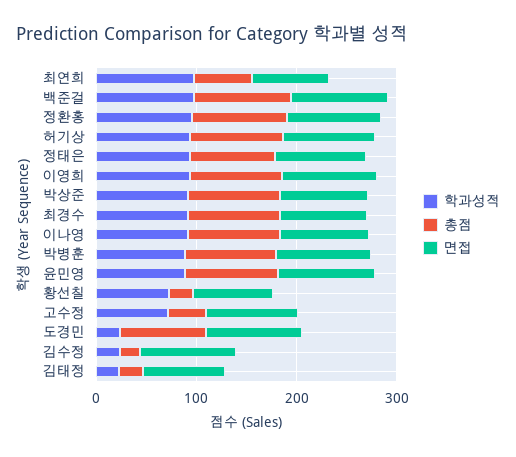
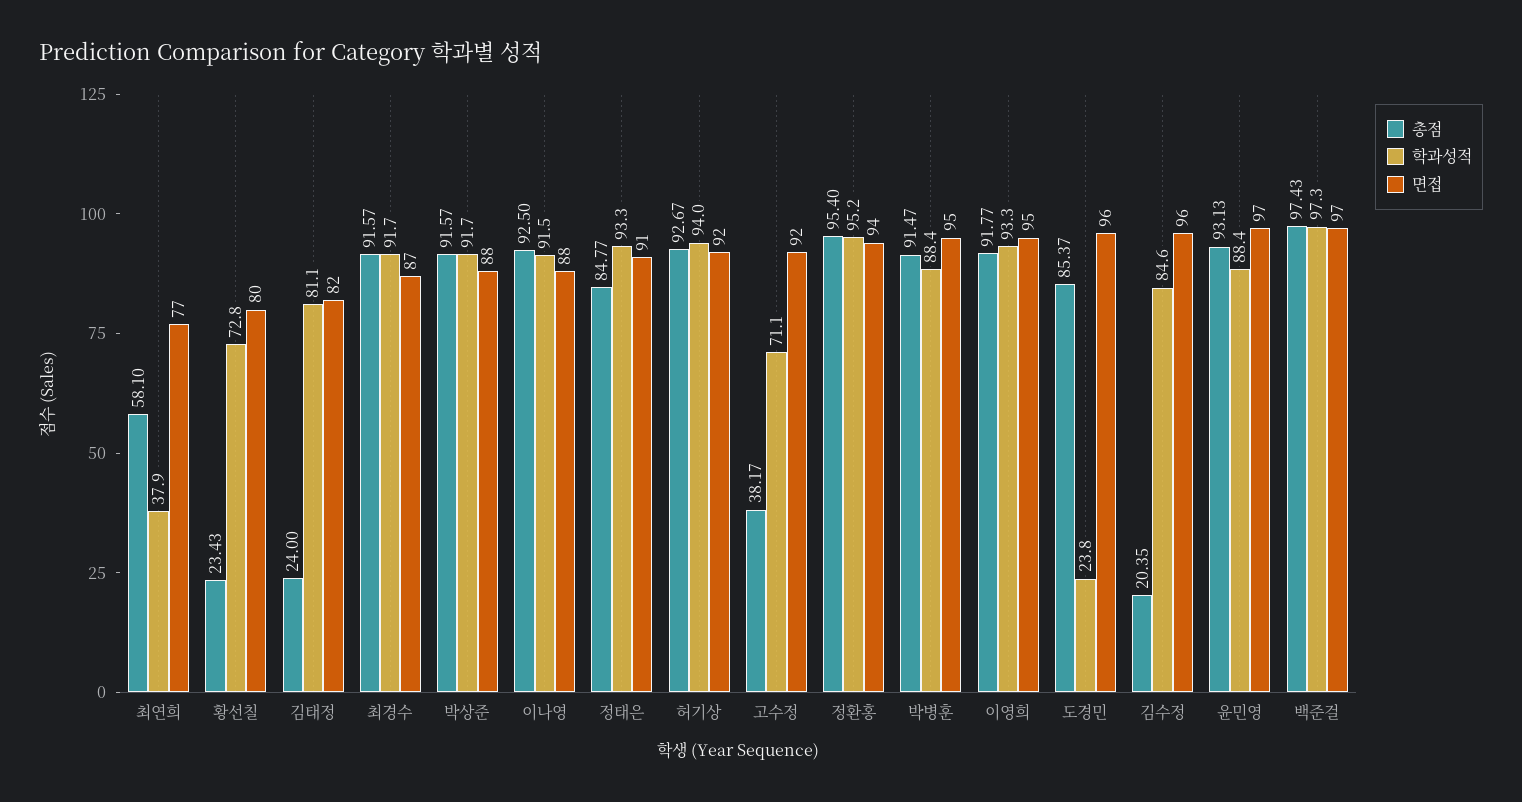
학과성적, 최연희: 100 -> 37.9
학과성적, 김수정: 20 -> 84.6
학과성적, 김태정: 20 -> 81.1

